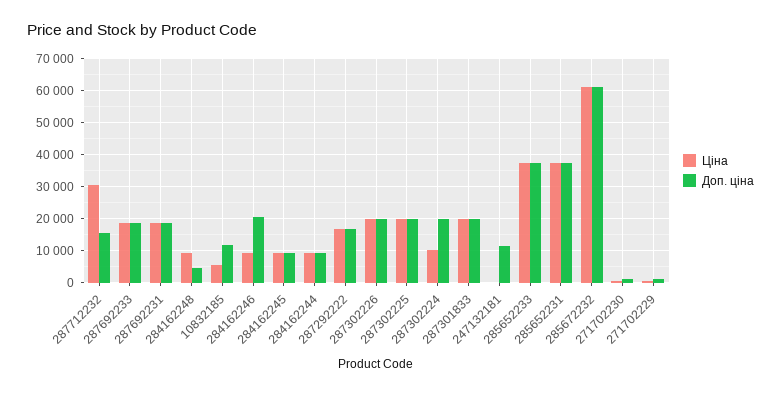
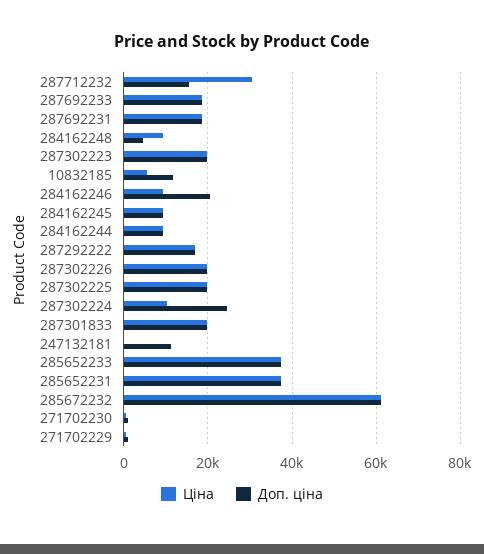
Доп. ціна, 287302224: 20000 -> 24000
Ціна, 287302223: none -> 20000
Доп. ціна, 287302223: none -> 20000

